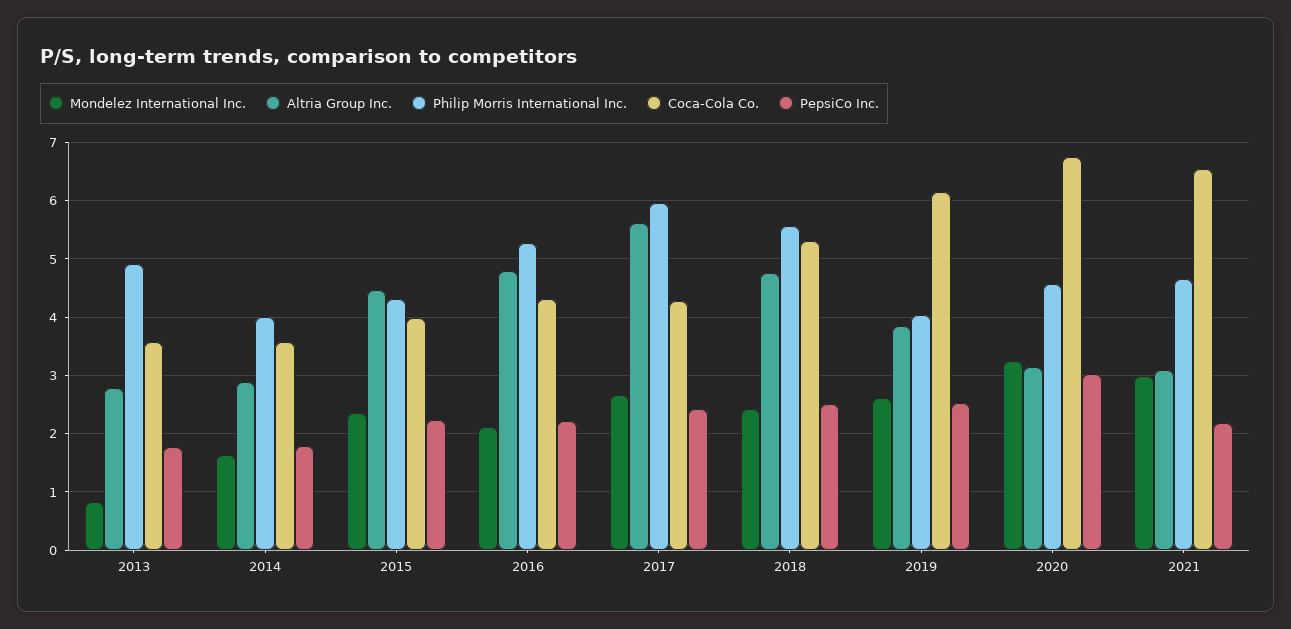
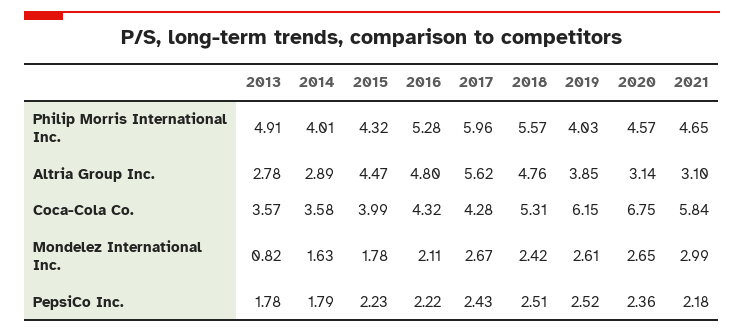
Mondelez International Inc., 2015: 2.4 -> 1.78
Mondelez International Inc., 2020: 3.2 -> 2.65
PepsiCo Inc., 2020: 3 -> 2.36
Coca-Cola Co., 2021: 6.6 -> 5.84

